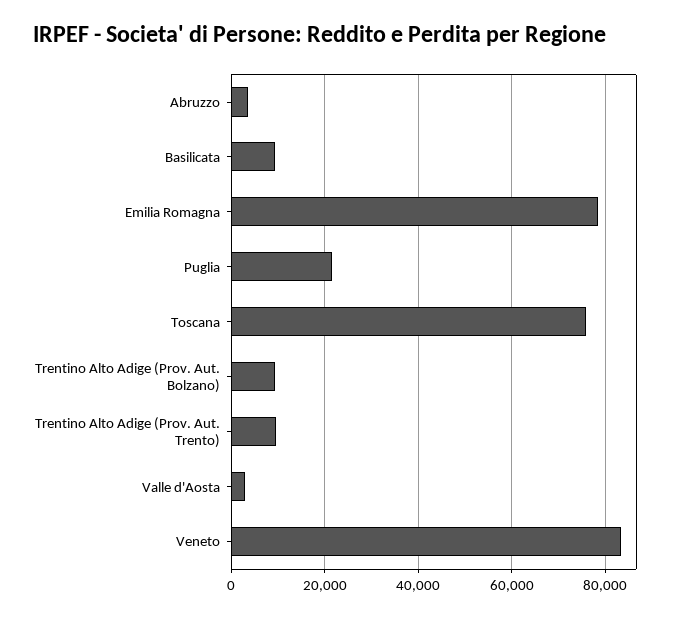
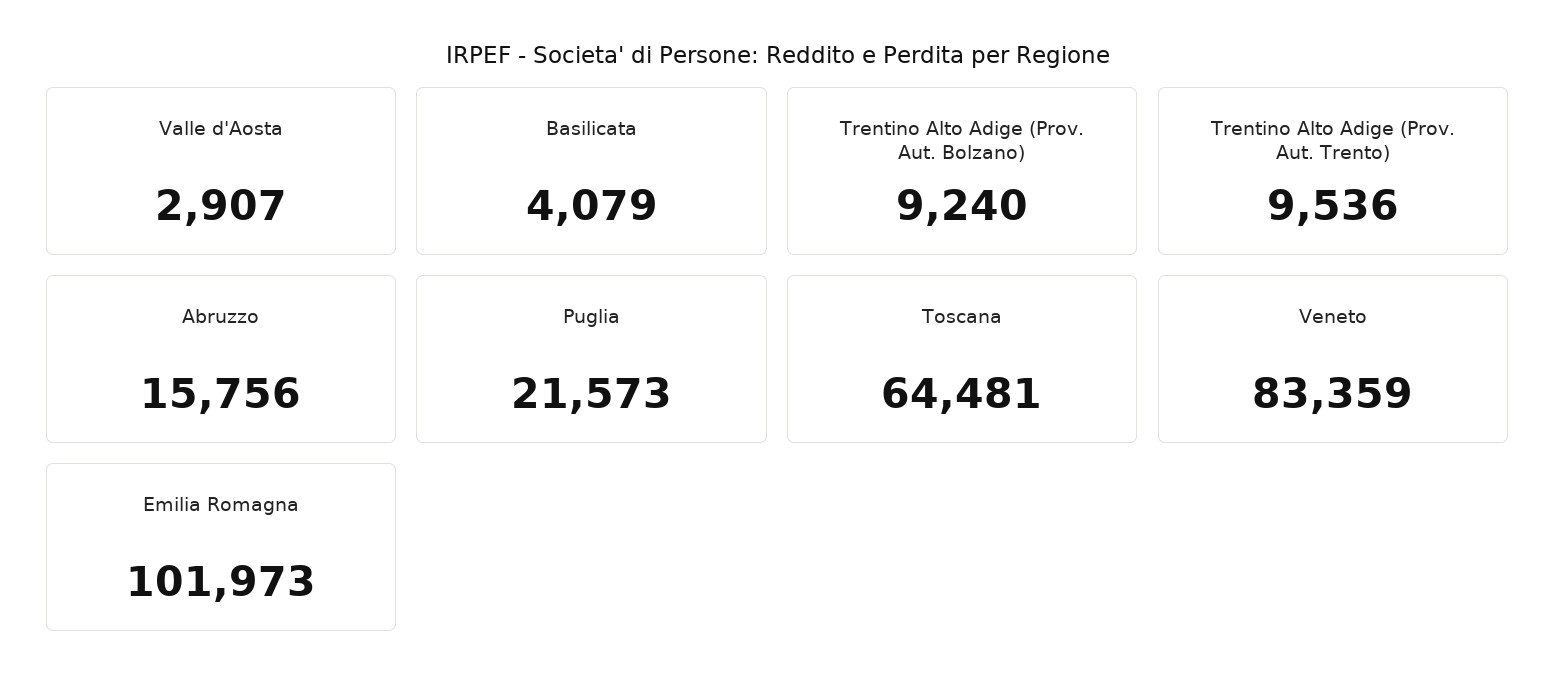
Abruzzo: 4000 -> 15756
Basilicata: 10000 -> 4079
Emilia Romagna: 78000 -> 101973
Toscana: 76000 -> 64481

